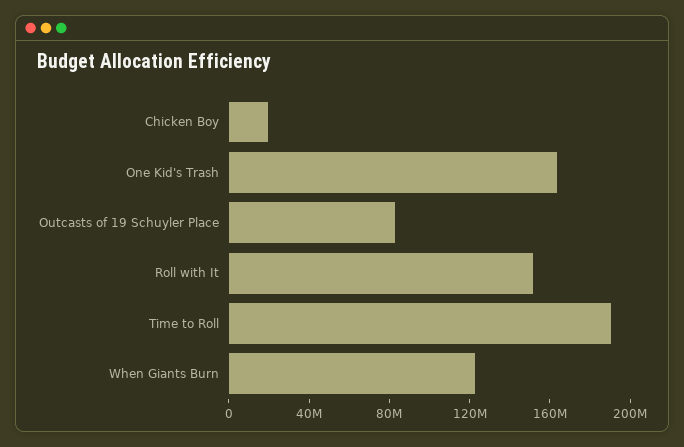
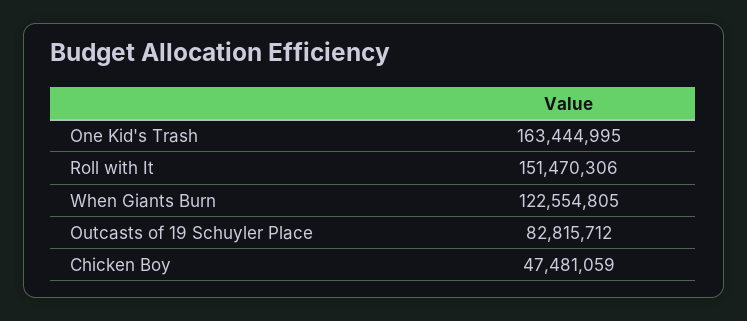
Chicken Boy: 20000000 -> 47481059
Time to Roll: 190000000 -> none

